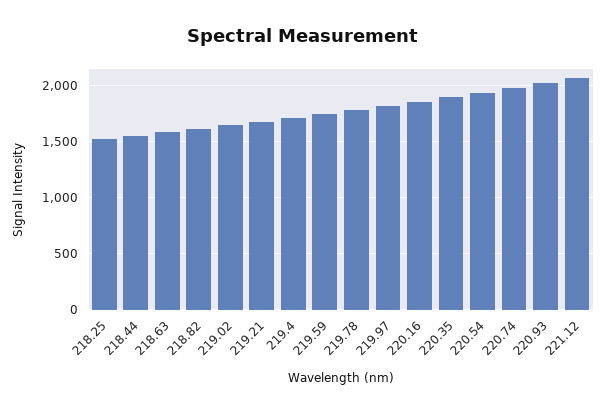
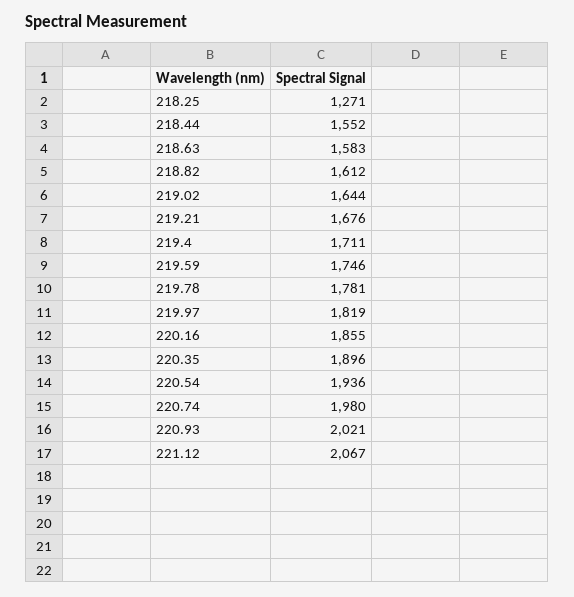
218.25: 1500 -> 1271

